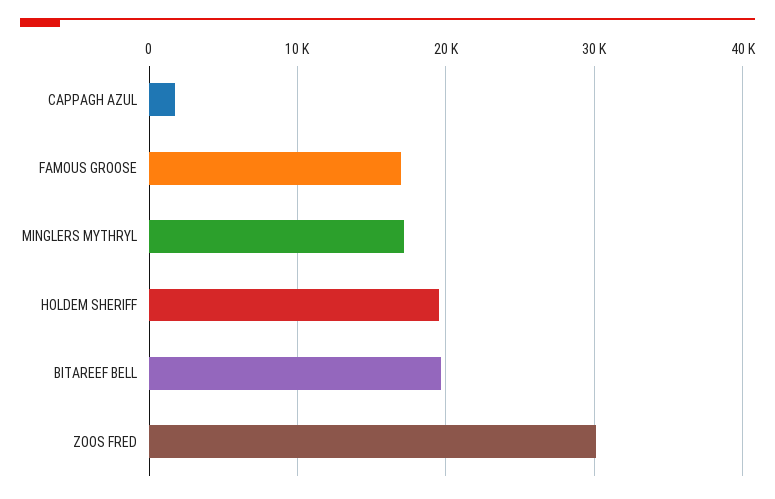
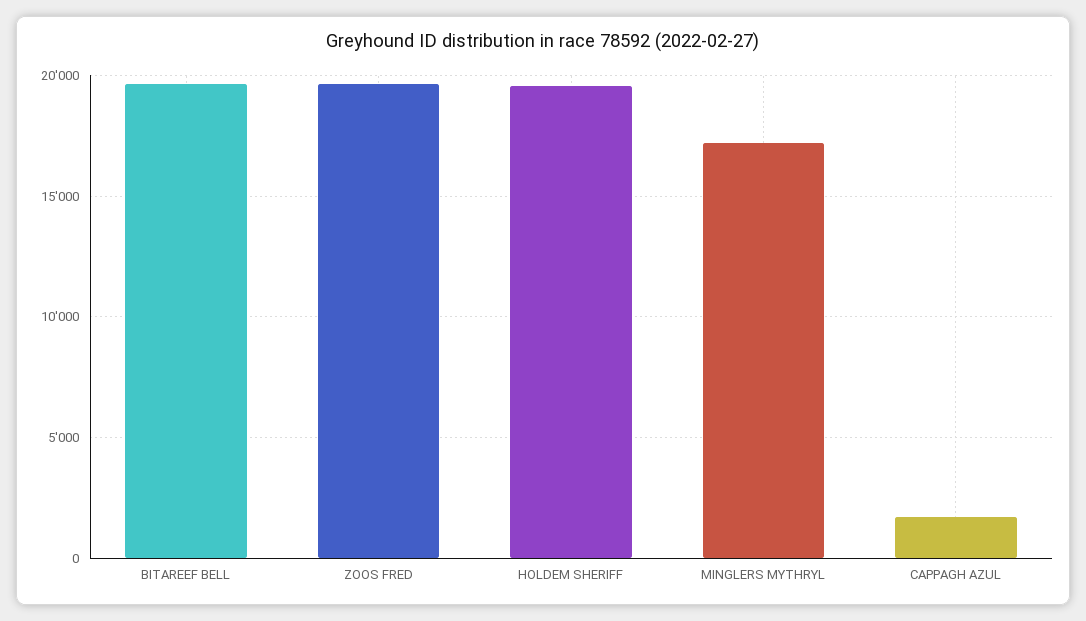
FAMOUS GROOSE: 17000 -> none
ZOOS FRED: 30000 -> 19500

